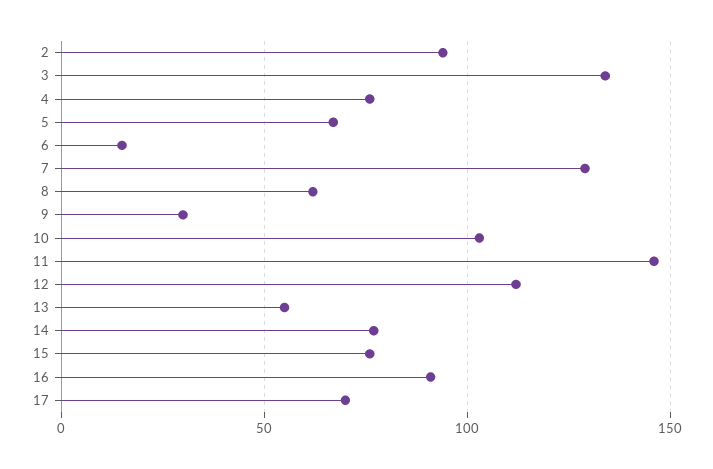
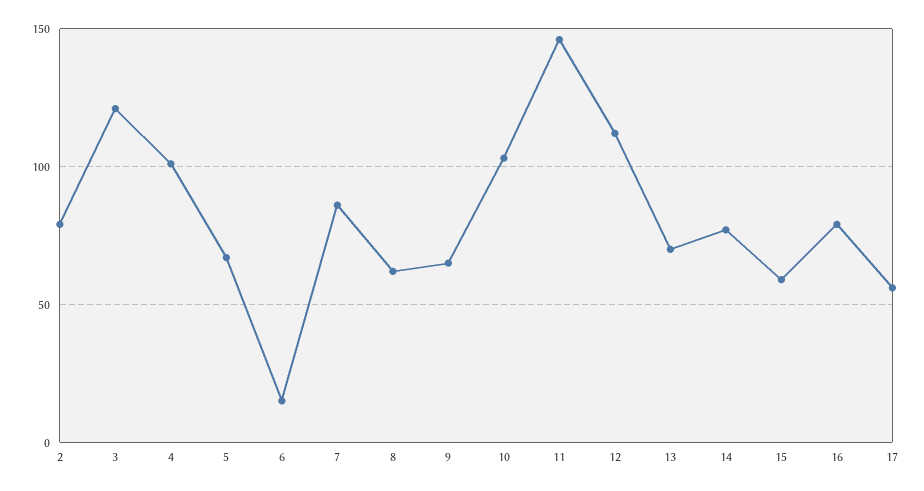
2: 95 -> 80
3: 135 -> 120
4: 75 -> 100
7: 130 -> 85
9: 30 -> 65
13: 55 -> 70
15: 75 -> 60
16: 90 -> 80
17: 70 -> 55

